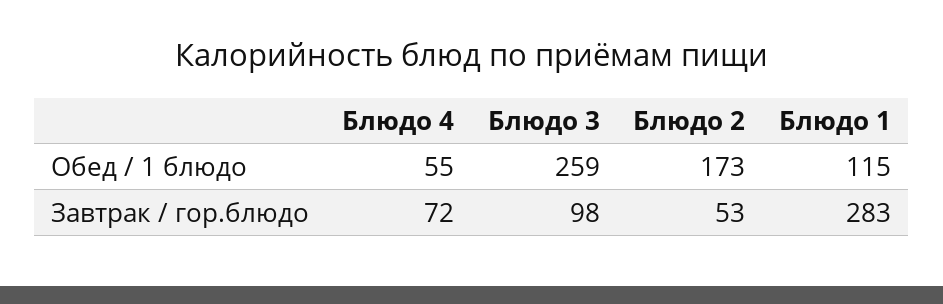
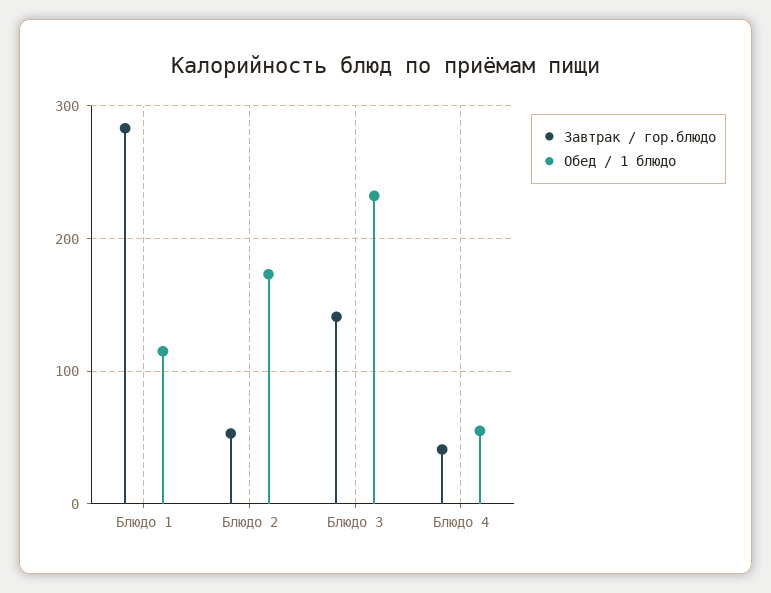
Обед / 1 блюдо, Блюдо 3: 259 -> 230
Завтрак / гор.блюдо, Блюдо 4: 72 -> 40
Завтрак / гор.блюдо, Блюдо 3: 98 -> 140

